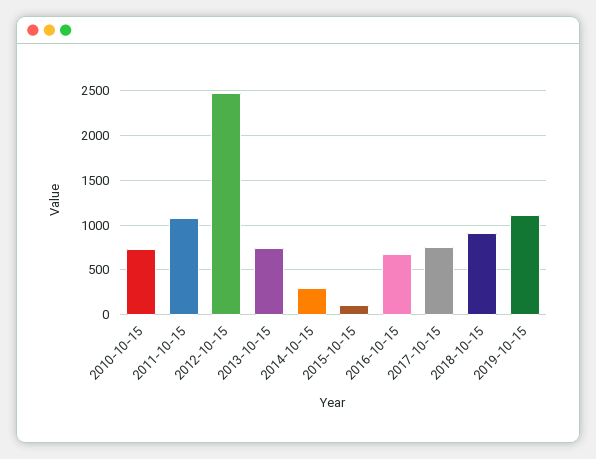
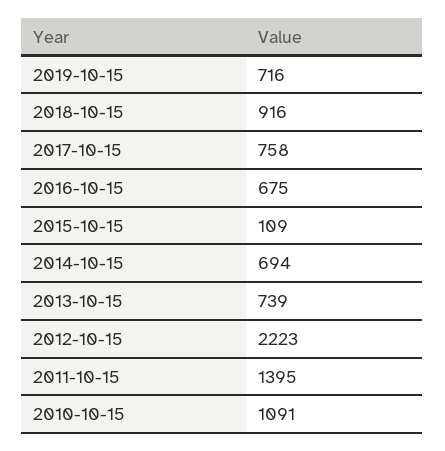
2010-10-15: 700 -> 1091
2011-10-15: 1100 -> 1395
2012-10-15: 2500 -> 2223
2014-10-15: 300 -> 694
2019-10-15: 1100 -> 716

